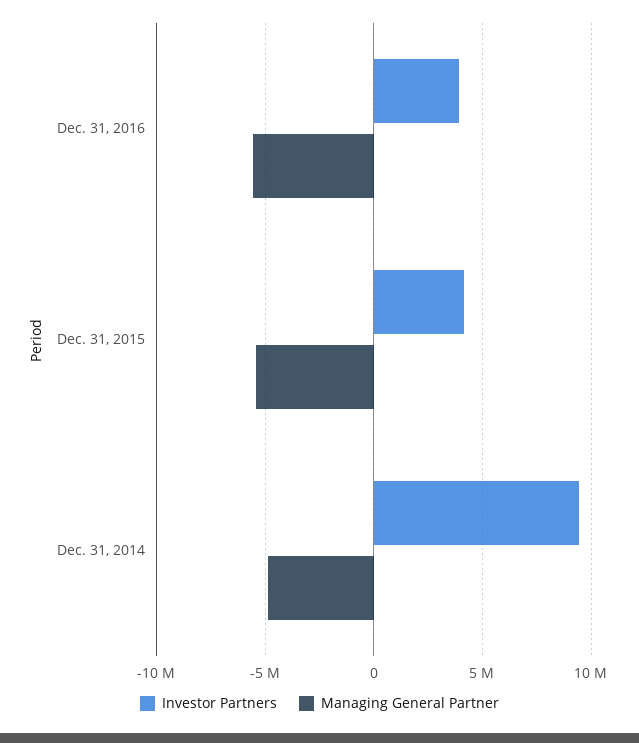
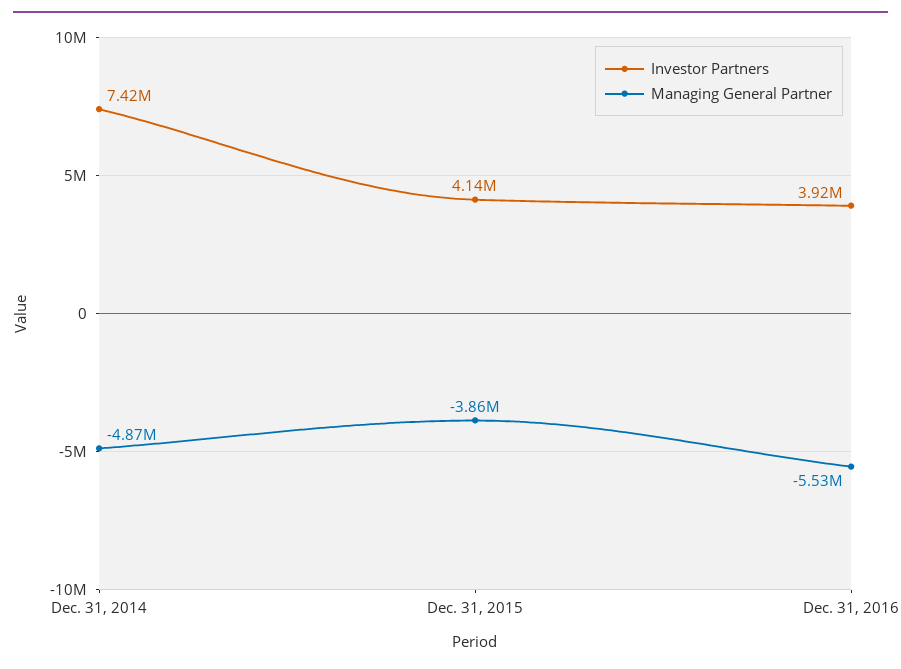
Managing General Partner, Dec. 31, 2015: -5500000 -> -3860000
Investor Partners, Dec. 31, 2014: 9500000 -> 7420000

